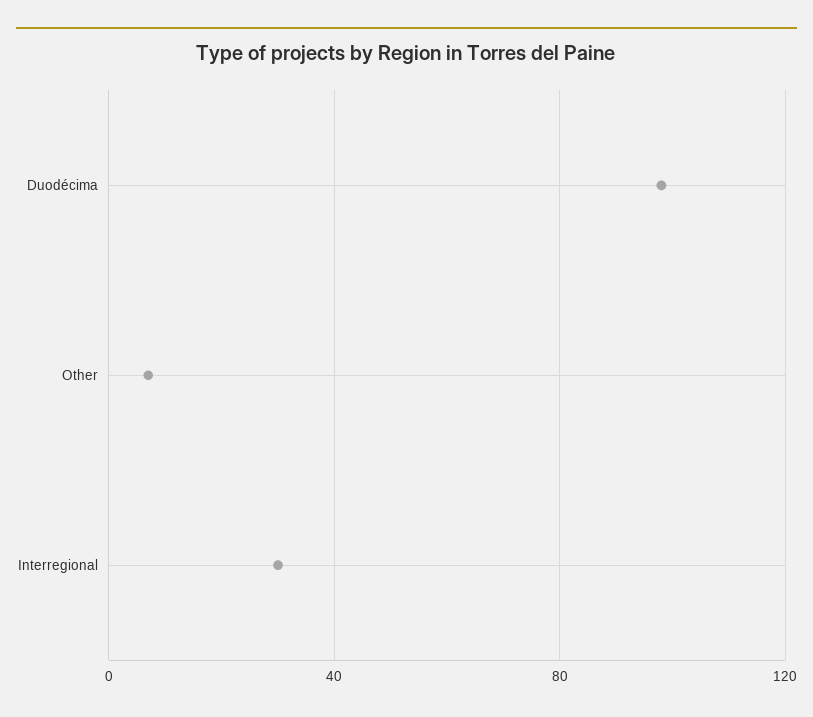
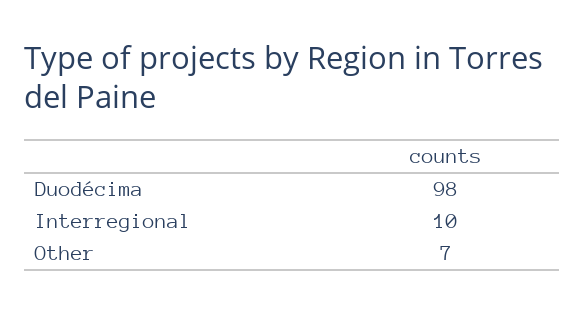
Interregional: 30 -> 10

